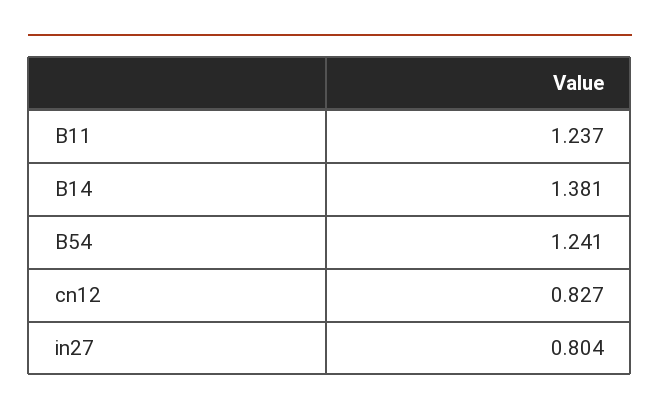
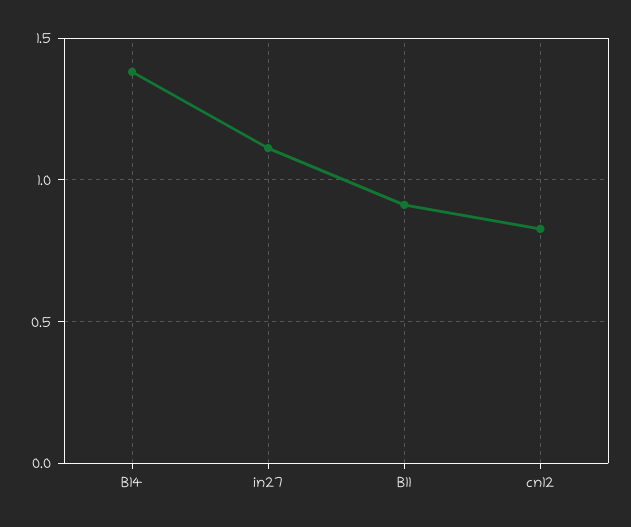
B11: 1.237 -> 0.9
B54: 1.241 -> none
in27: 0.804 -> 1.1

